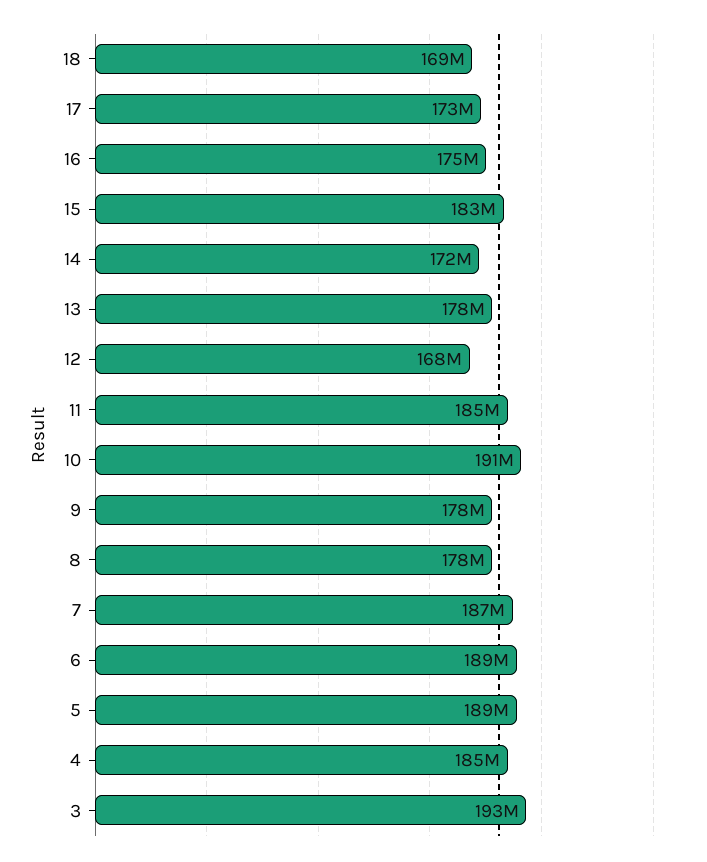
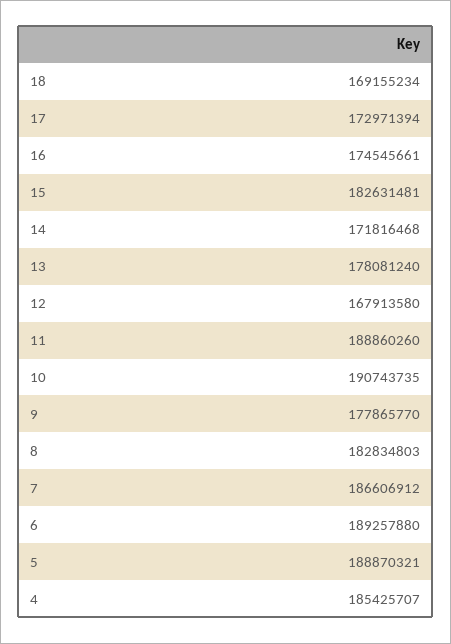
11: 185000000 -> 188860260
8: 178000000 -> 182834803
3: 193000000 -> none

